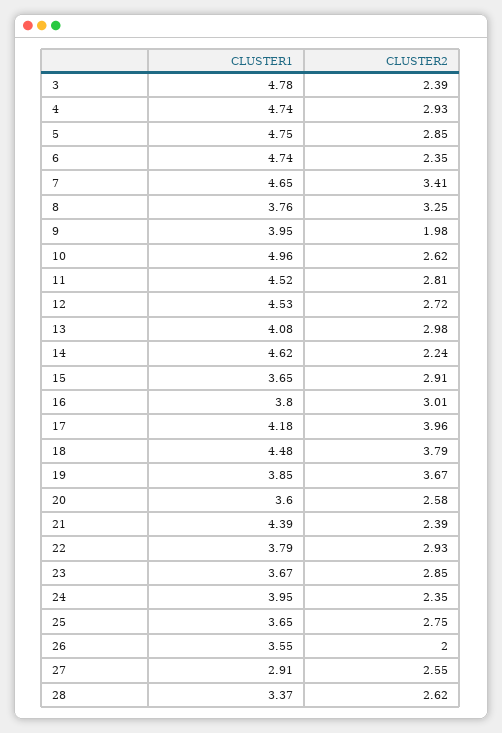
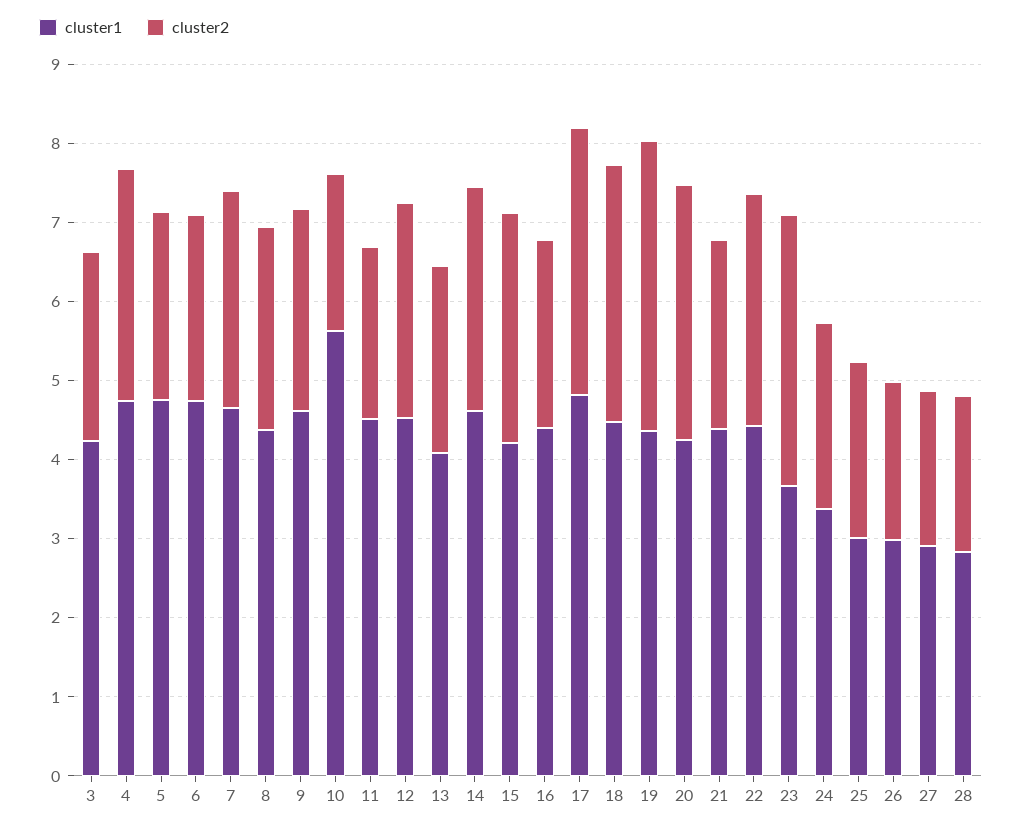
CLUSTER1, 3: 4.78 -> 4.2
CLUSTER2, 5: 2.85 -> 2.4
CLUSTER2, 7: 3.41 -> 2.8
CLUSTER1, 8: 3.76 -> 4.4
CLUSTER2, 8: 3.25 -> 2.6
CLUSTER1, 9: 3.95 -> 4.6
CLUSTER2, 9: 1.98 -> 2.6
CLUSTER1, 10: 4.96 -> 5.6
CLUSTER2, 10: 2.62 -> 2
CLUSTER2, 11: 2.81 -> 2.2
CLUSTER2, 13: 2.98 -> 2.4
CLUSTER2, 14: 2.24 -> 2.8
CLUSTER1, 15: 3.65 -> 4.2
CLUSTER1, 16: 3.8 -> 4.4
CLUSTER2, 16: 3.01 -> 2.4
CLUSTER1, 17: 4.18 -> 4.8
CLUSTER2, 17: 3.96 -> 3.4
CLUSTER2, 18: 3.79 -> 3.2
CLUSTER1, 19: 3.85 -> 4.4
CLUSTER1, 20: 3.6 -> 4.2
CLUSTER2, 20: 2.58 -> 3.2
CLUSTER1, 22: 3.79 -> 4.4
CLUSTER2, 23: 2.85 -> 3.4
CLUSTER1, 24: 3.95 -> 3.4
CLUSTER1, 25: 3.65 -> 3
CLUSTER2, 25: 2.75 -> 2.2
CLUSTER1, 26: 3.55 -> 3
CLUSTER2, 27: 2.55 -> 2
CLUSTER1, 28: 3.37 -> 2.8
CLUSTER2, 28: 2.62 -> 2

